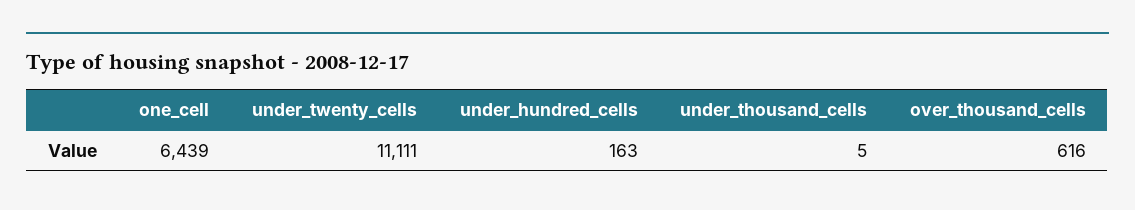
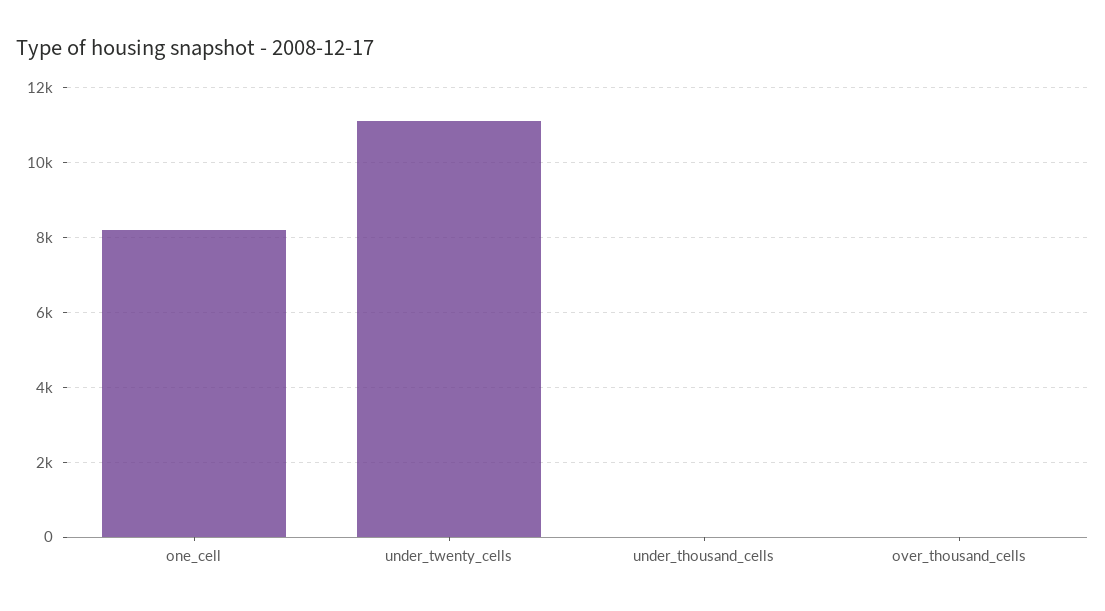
one_cell: 6439 -> 8200
under_hundred_cells: 163 -> none
over_thousand_cells: 616 -> 0

